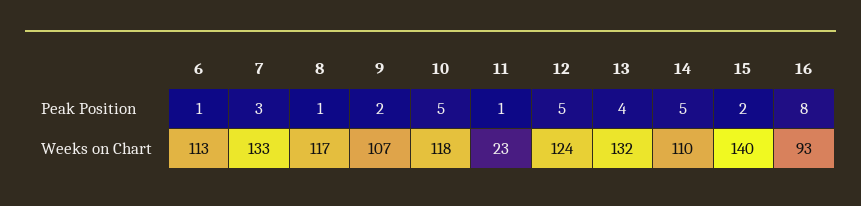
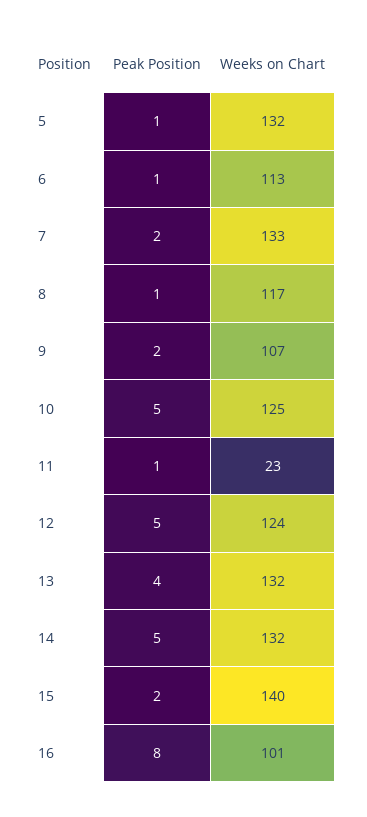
7, Peak Position: 3 -> 2
10, Weeks on Chart: 118 -> 125
14, Weeks on Chart: 110 -> 132
16, Weeks on Chart: 93 -> 101
5, Peak Position: none -> 1
5, Weeks on Chart: none -> 132

